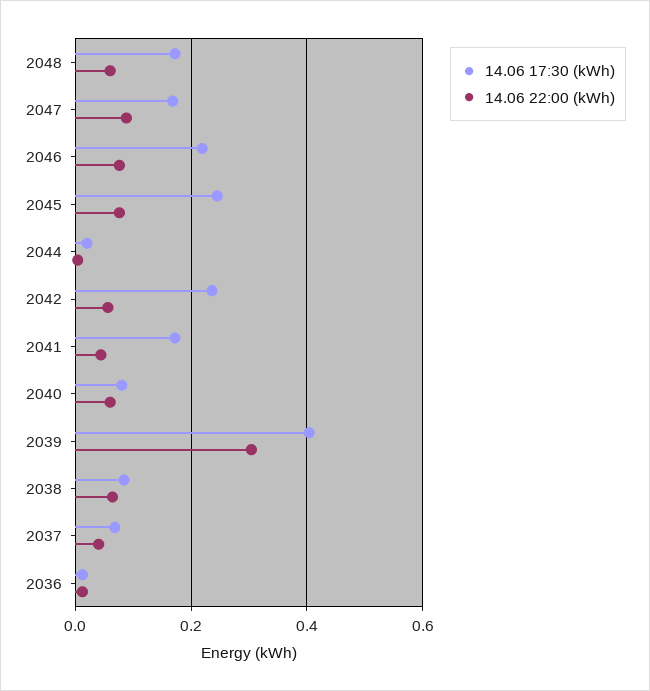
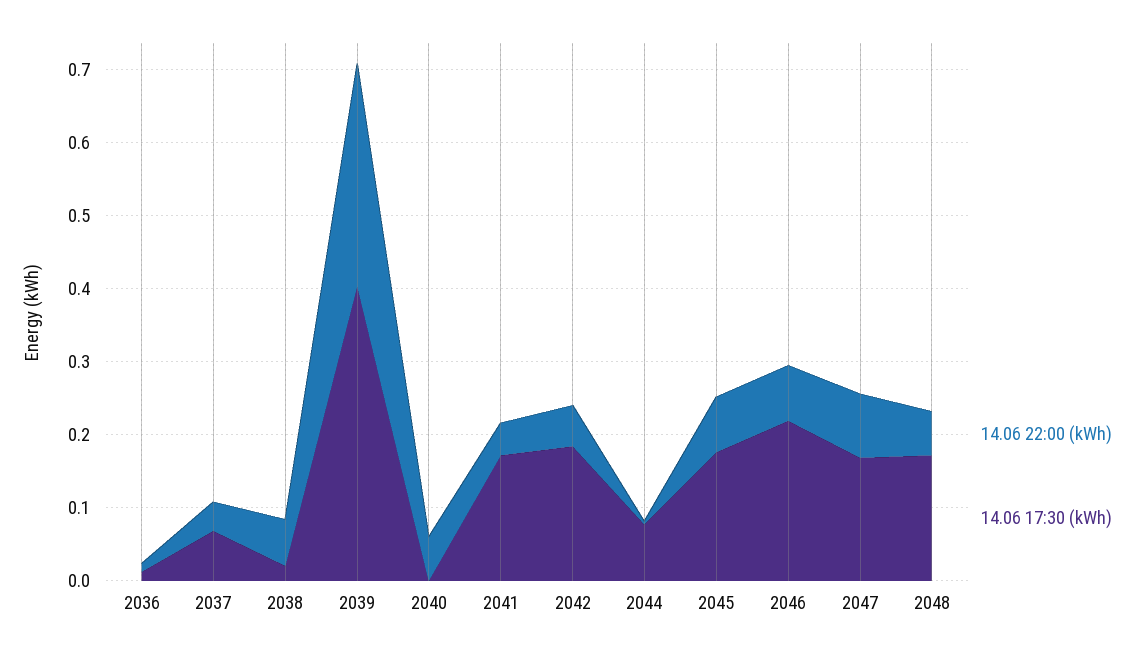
14.06 17:30 (kWh), 2045: 0.24 -> 0.18
14.06 17:30 (kWh), 2044: 0.02 -> 0.08
14.06 17:30 (kWh), 2042: 0.24 -> 0.18
14.06 17:30 (kWh), 2040: 0.08 -> 0
14.06 17:30 (kWh), 2038: 0.08 -> 0.02

